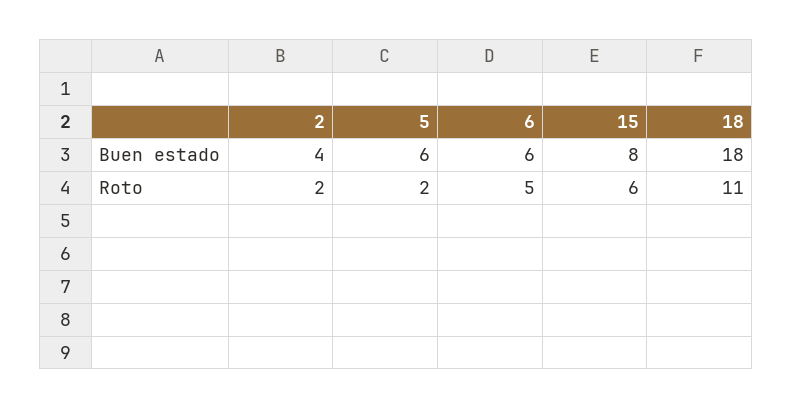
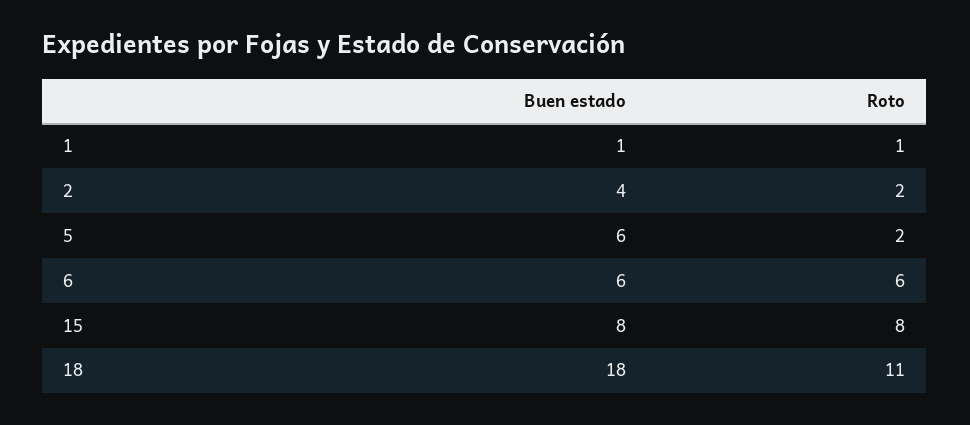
6, Roto: 5 -> 6
15, Roto: 6 -> 8
1, Buen estado: none -> 1
1, Roto: none -> 1

